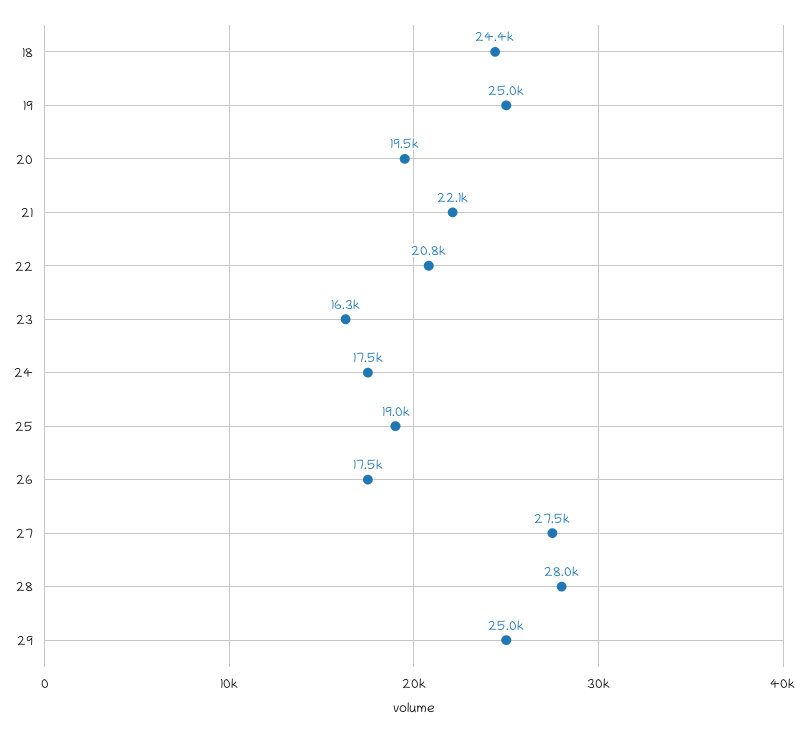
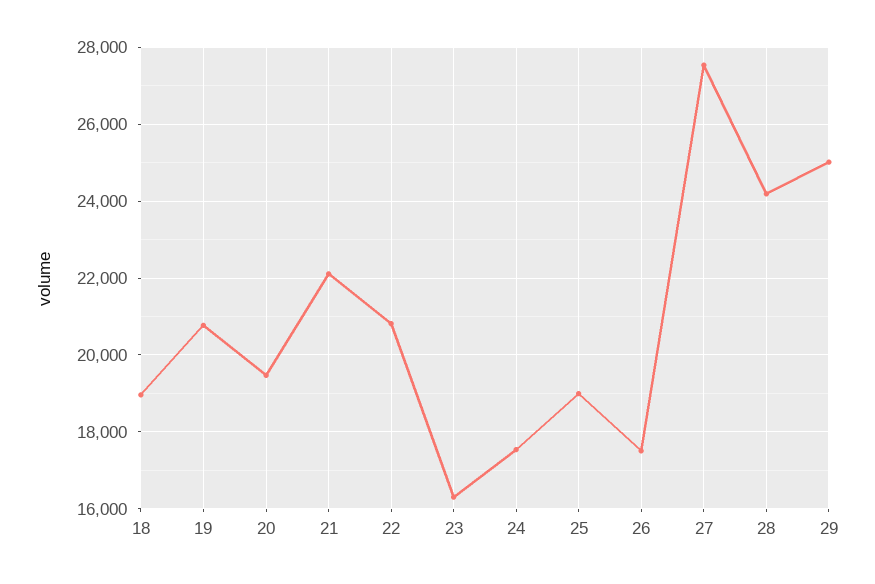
18: 24400 -> 19000
19: 25000 -> 20800
28: 28000 -> 24200

